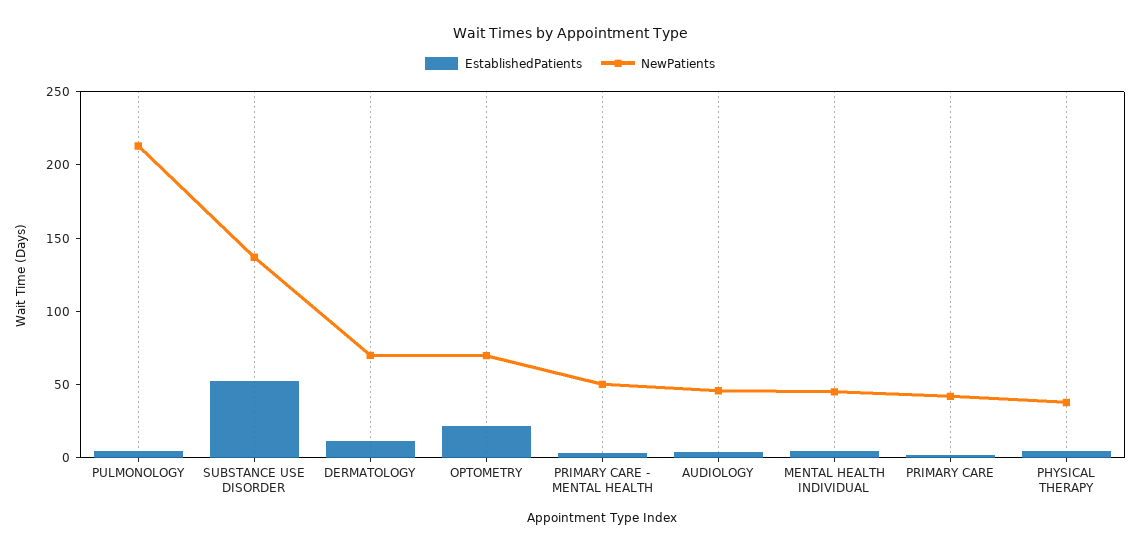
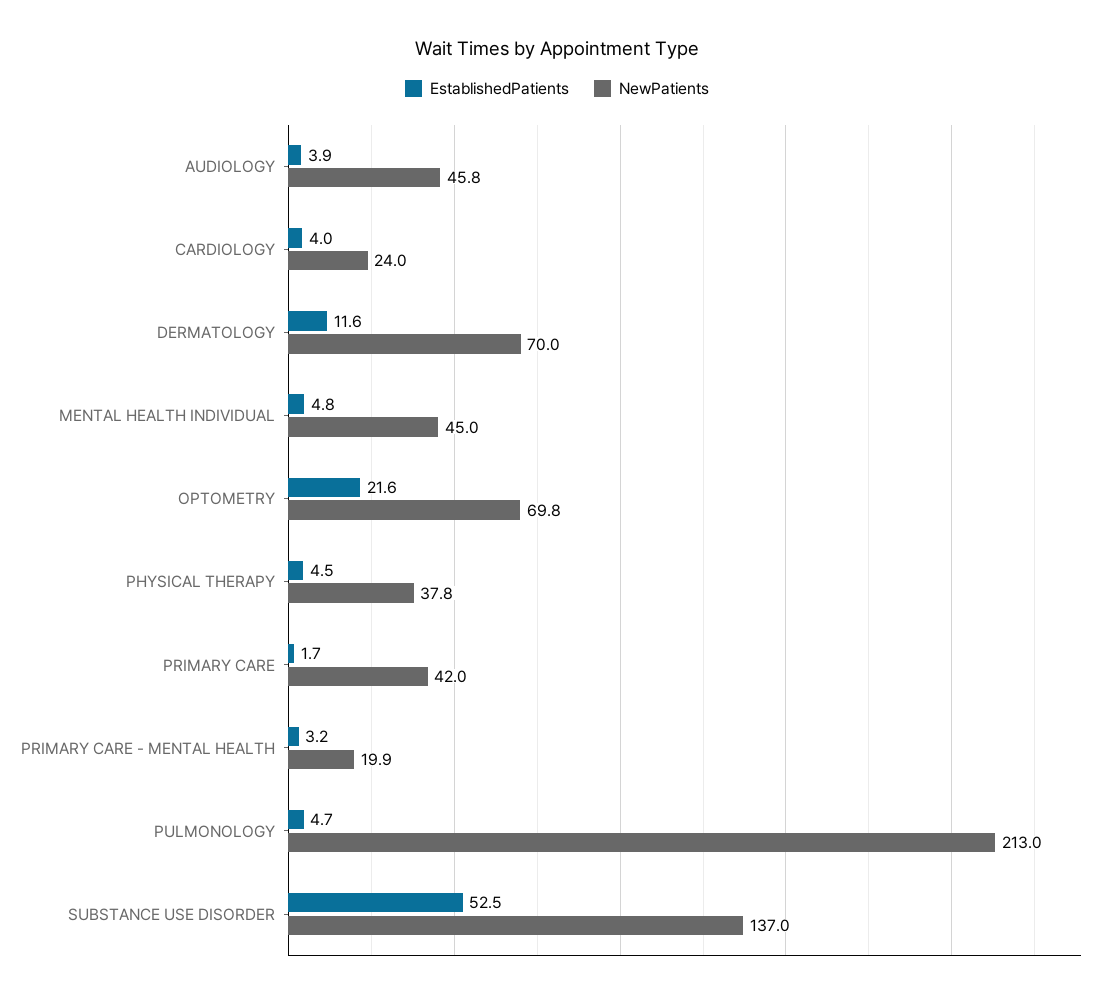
NewPatients, PRIMARY CARE - MENTAL HEALTH: 50 -> 19.9
EstablishedPatients, CARDIOLOGY: none -> 4
NewPatients, CARDIOLOGY: none -> 24

